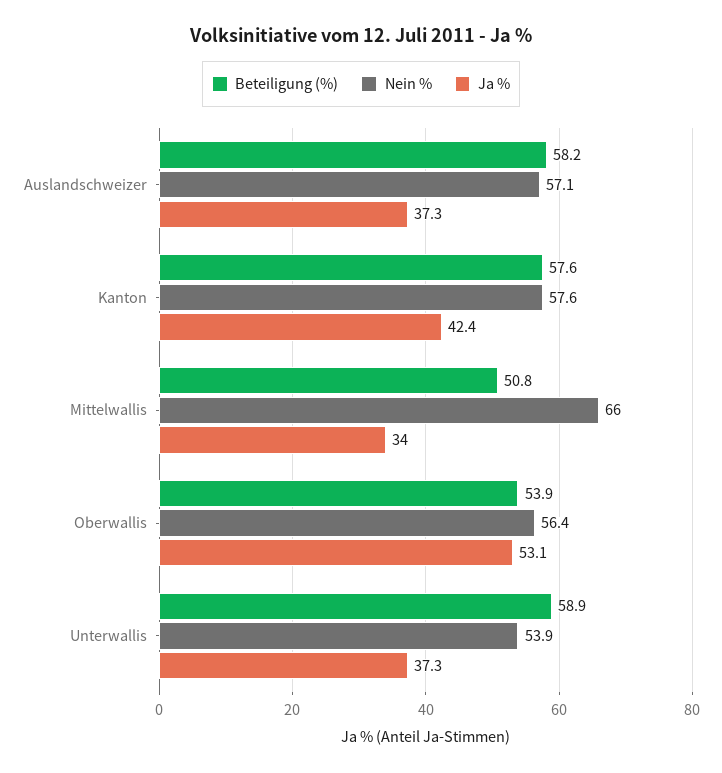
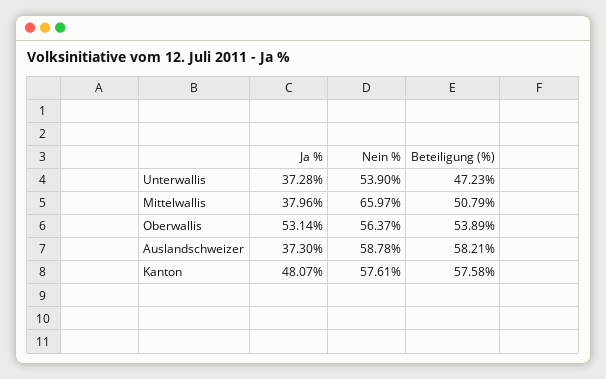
Nein %, Auslandschweizer: 57.1 -> 58.78
Ja %, Kanton: 42.4 -> 48.07
Ja %, Mittelwallis: 34 -> 37.96
Beteiligung (%), Unterwallis: 58.9 -> 47.23

